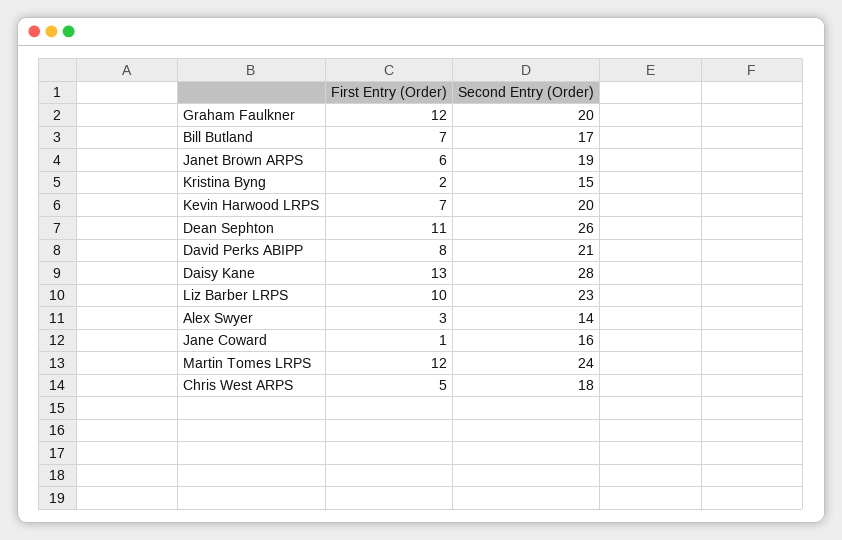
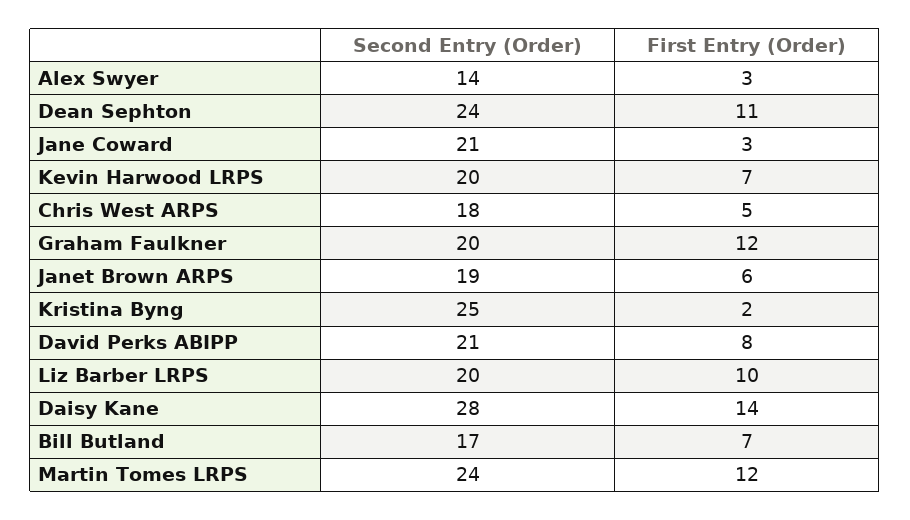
Second Entry (Order), Kristina Byng: 15 -> 25
Second Entry (Order), Dean Sephton: 26 -> 24
First Entry (Order), Daisy Kane: 13 -> 14
Second Entry (Order), Liz Barber LRPS: 23 -> 20
First Entry (Order), Jane Coward: 1 -> 3
Second Entry (Order), Jane Coward: 16 -> 21

